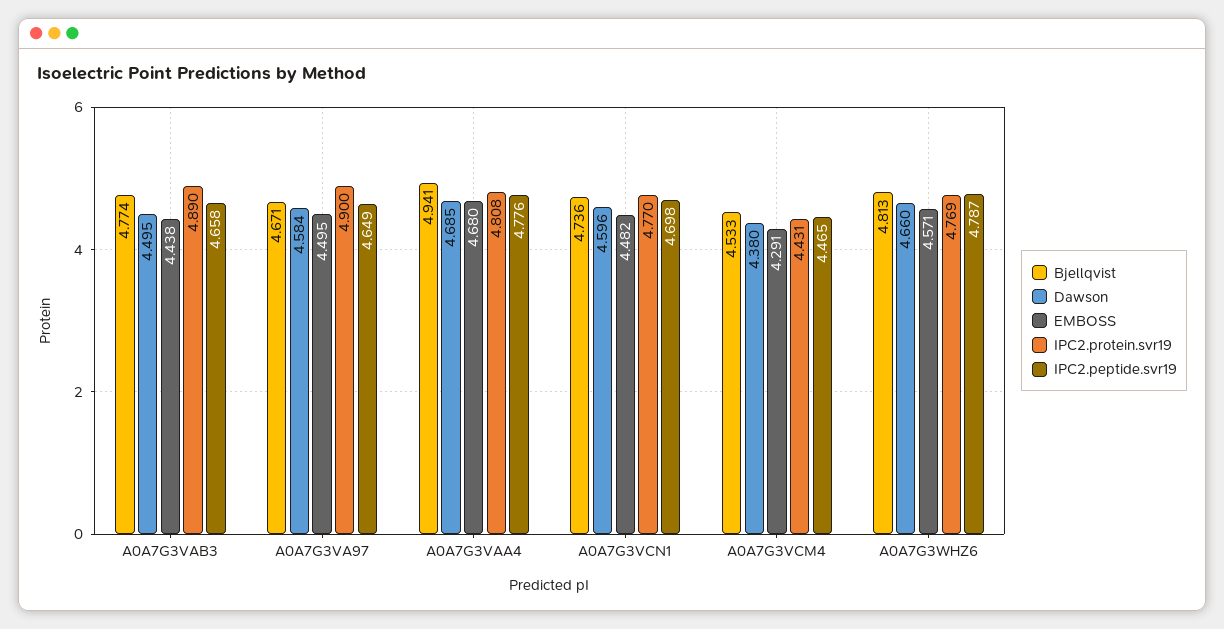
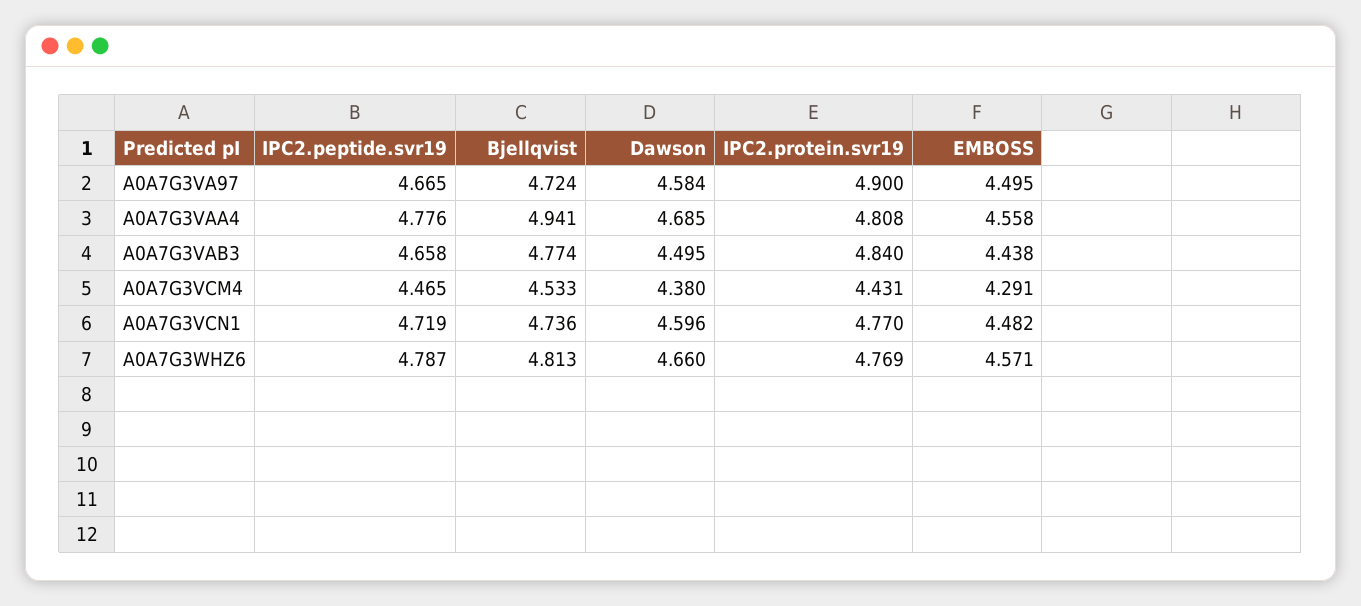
IPC2.protein.svr19, A0A7G3VAB3: 4.89 -> 4.84
Bjellqvist, A0A7G3VA97: 4.671 -> 4.724
IPC2.peptide.svr19, A0A7G3VA97: 4.649 -> 4.665
EMBOSS, A0A7G3VAA4: 4.68 -> 4.558
IPC2.peptide.svr19, A0A7G3VCN1: 4.698 -> 4.719

